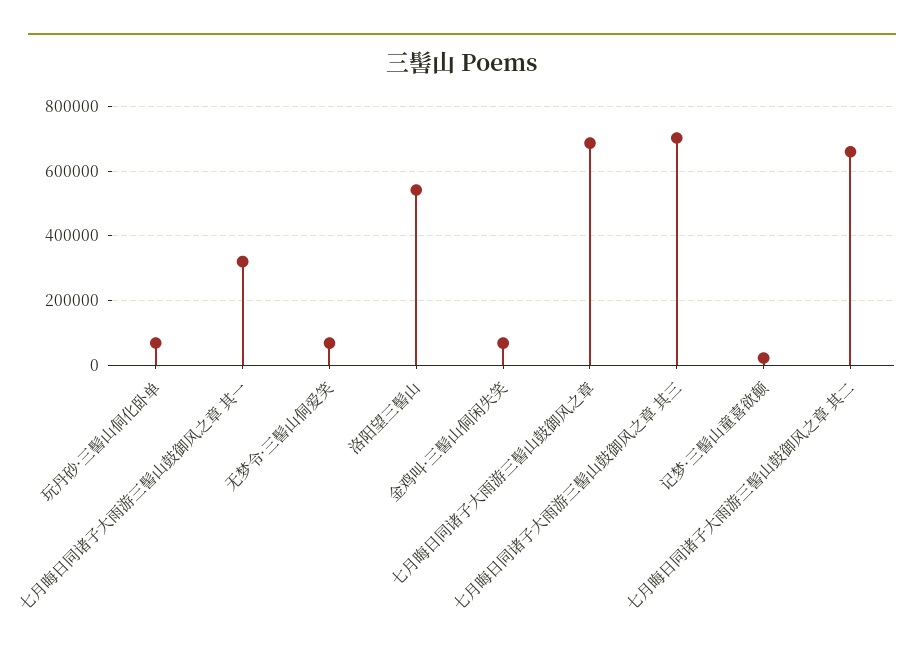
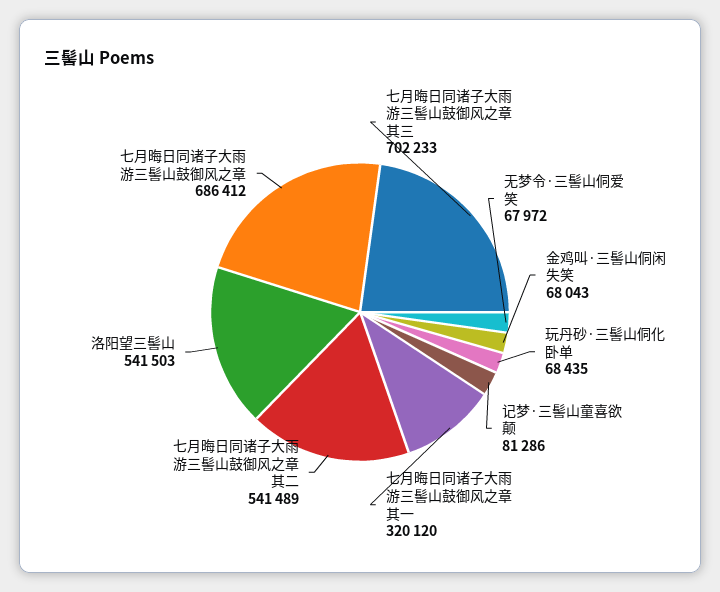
记梦·三髻山童喜欲颠: 20000 -> 81286
七月晦日同诸子大雨游三髻山鼓御风之章 其二: 660000 -> 541489

